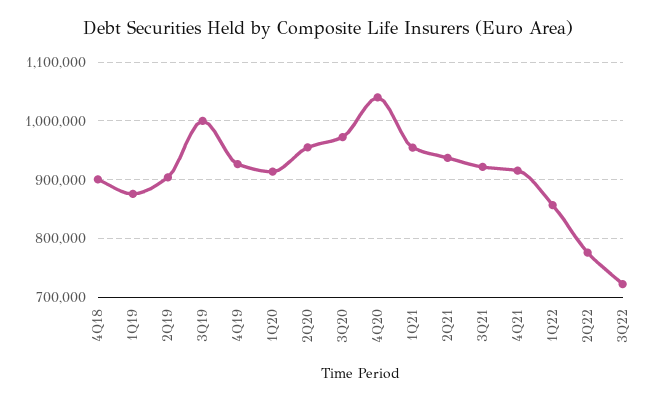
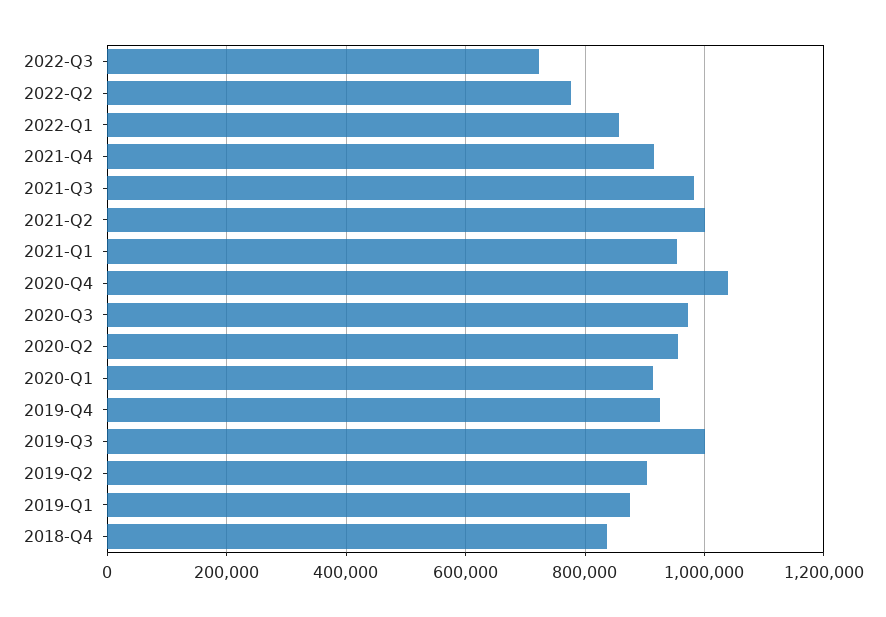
4Q18: 900000 -> 840000
2Q21: 940000 -> 1000000
3Q21: 920000 -> 980000

